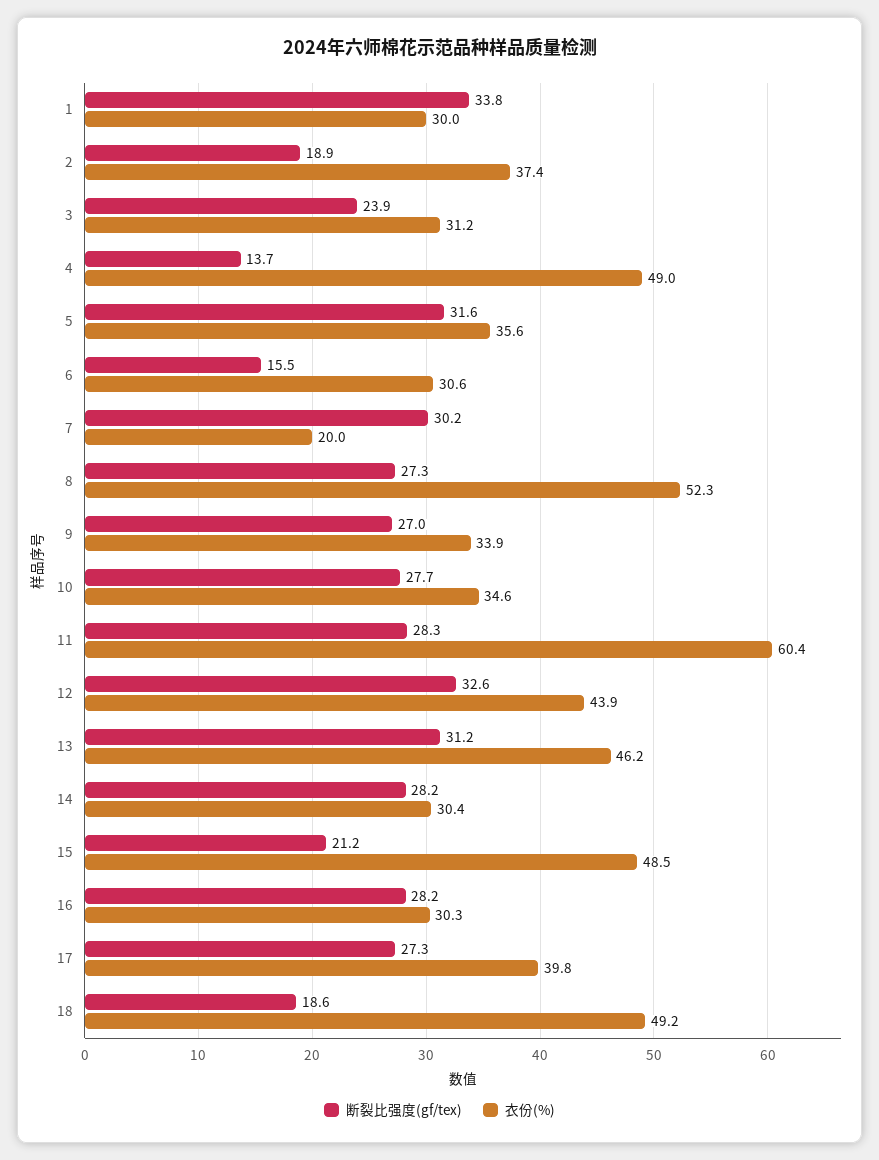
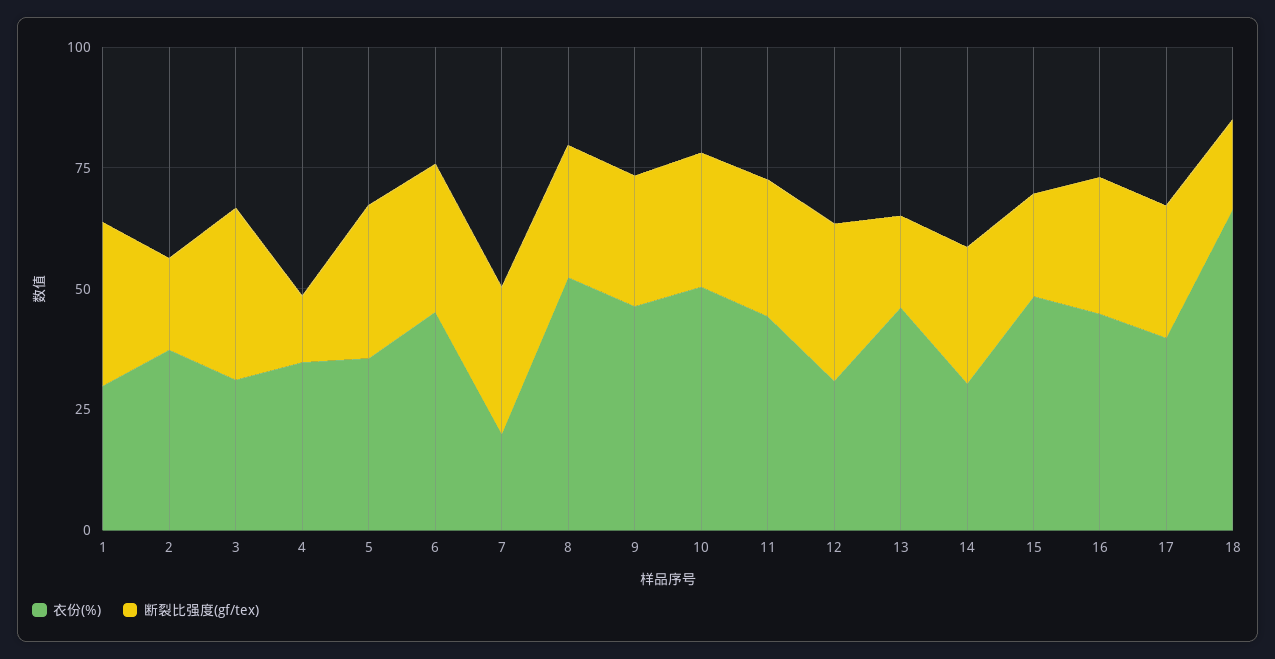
断裂比强度(gf/tex), 3: 23.9 -> 35
衣份(%), 4: 49 -> 35
断裂比强度(gf/tex), 6: 15.5 -> 30
衣份(%), 6: 30.6 -> 45
衣份(%), 9: 33.9 -> 45
衣份(%), 10: 34.6 -> 50
衣份(%), 11: 60.4 -> 45
衣份(%), 12: 43.9 -> 30
断裂比强度(gf/tex), 13: 31.2 -> 20
衣份(%), 16: 30.3 -> 45
衣份(%), 18: 49.2 -> 65

